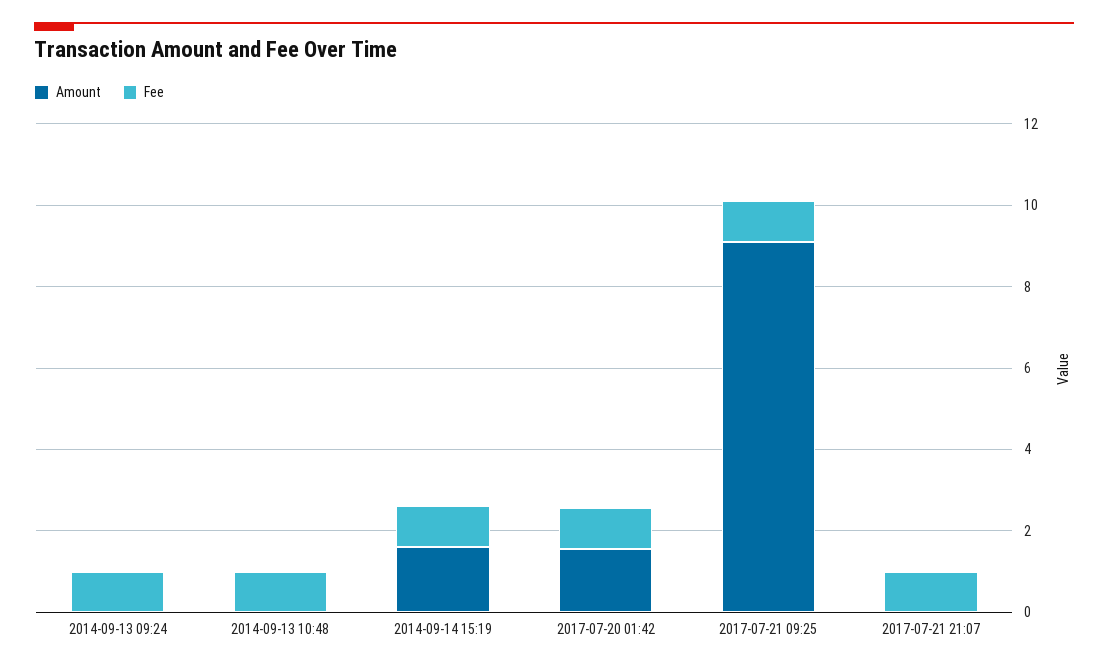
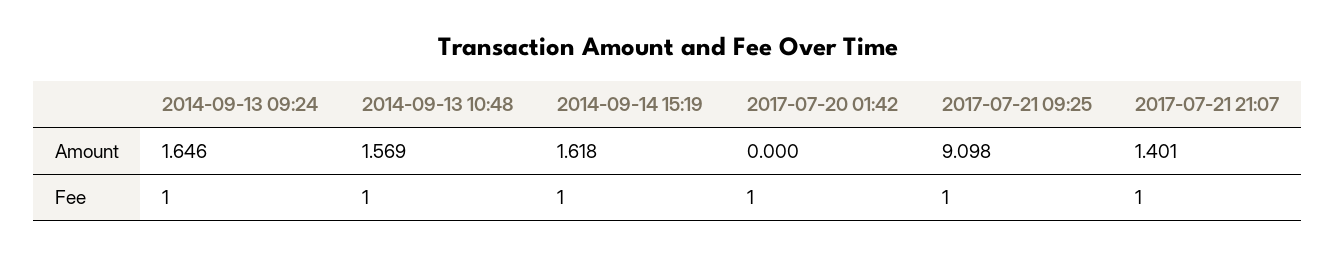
Amount, 2014-09-13 09:24: 0 -> 1.646
Amount, 2014-09-13 10:48: 0 -> 1.569
Amount, 2017-07-20 01:42: 1.5 -> 0
Amount, 2017-07-21 21:07: 0 -> 1.401

